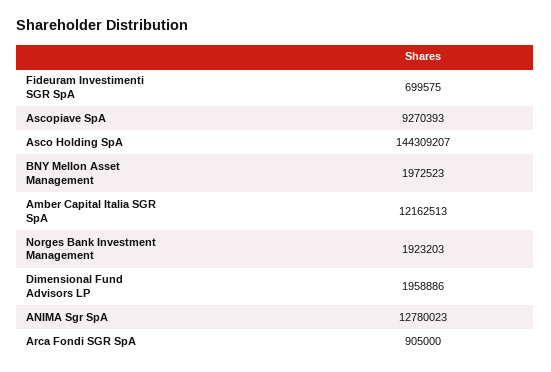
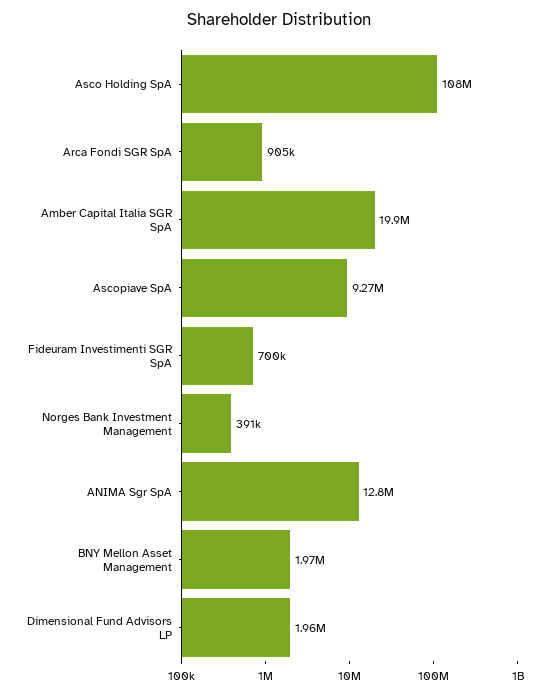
Asco Holding SpA: 144309207 -> 108000000
Amber Capital Italia SGR SpA: 12162513 -> 19900000
Norges Bank Investment Management: 1923203 -> 391000

